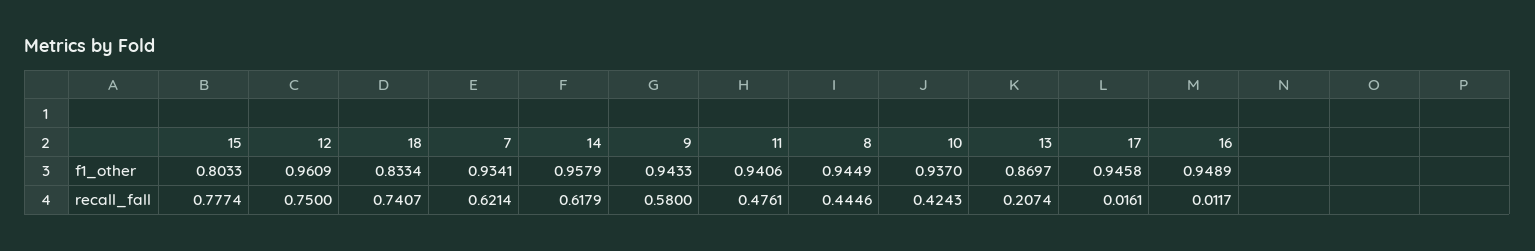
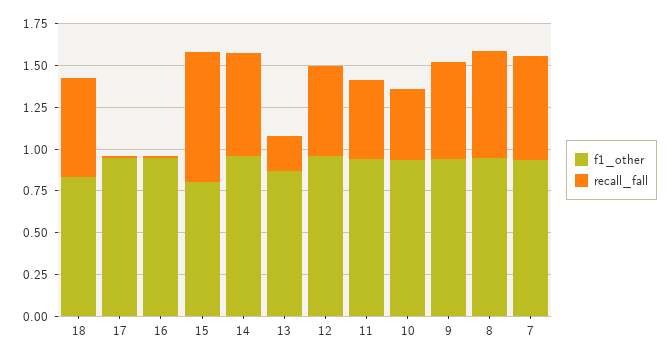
recall_fall, 12: 0.75 -> 0.55
recall_fall, 18: 0.7407 -> 0.6
recall_fall, 8: 0.4446 -> 0.65

